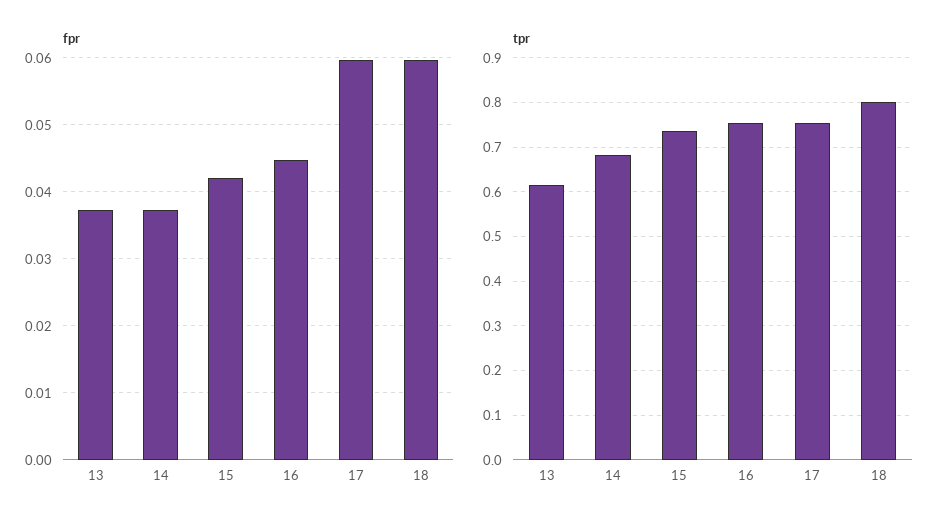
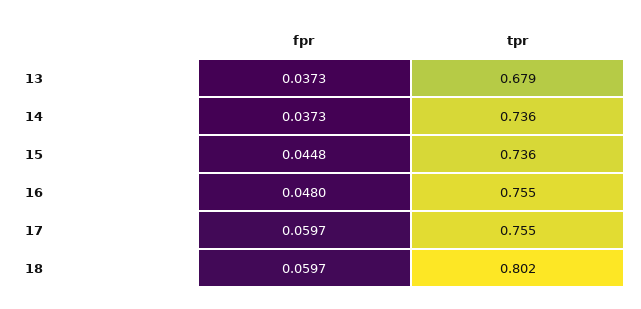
fpr, 15: 0.042 -> 0.0448
fpr, 16: 0.045 -> 0.048
tpr, 13: 0.62 -> 0.679
tpr, 14: 0.68 -> 0.736

